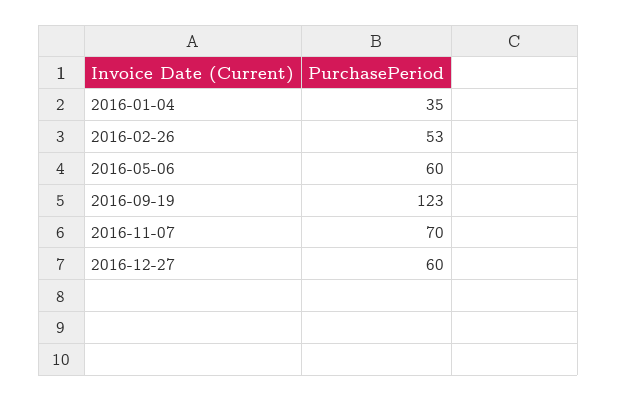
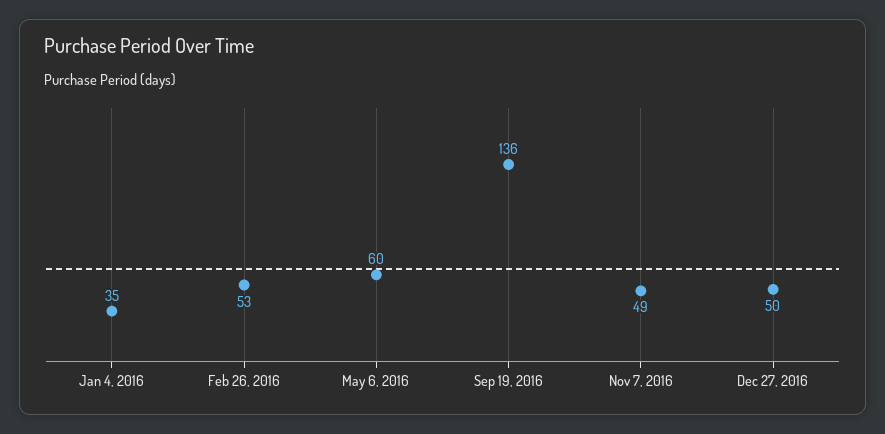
2016-09-19: 123 -> 136
2016-11-07: 70 -> 49
2016-12-27: 60 -> 50

